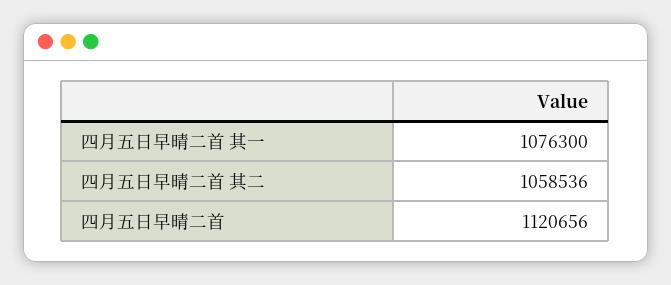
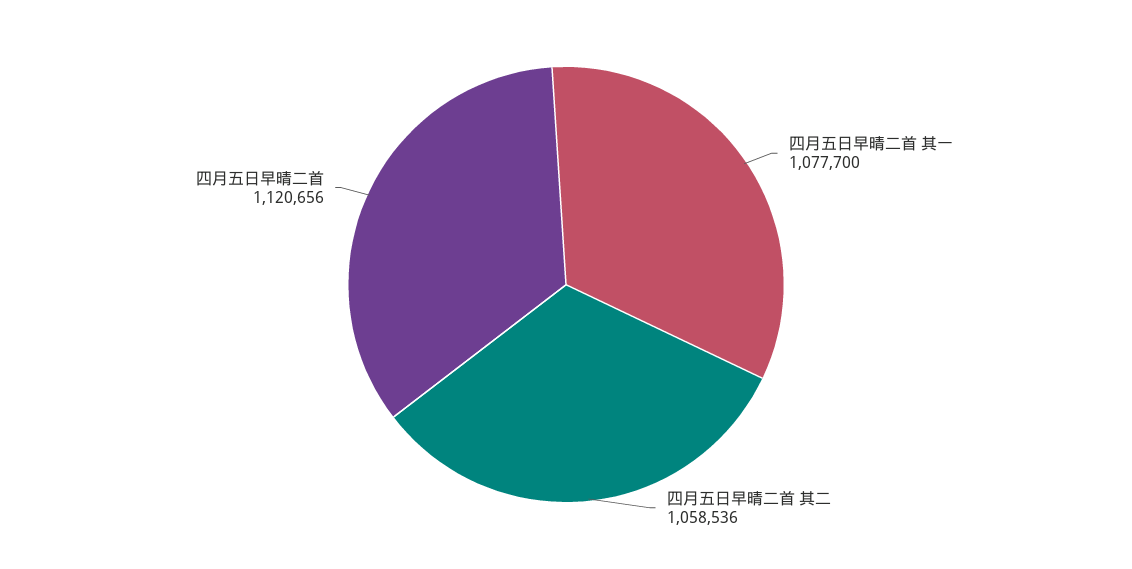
四月五日早晴二首 其一: 1076300 -> 1077700

